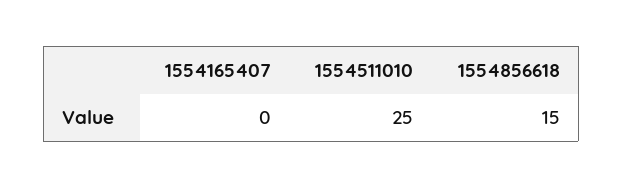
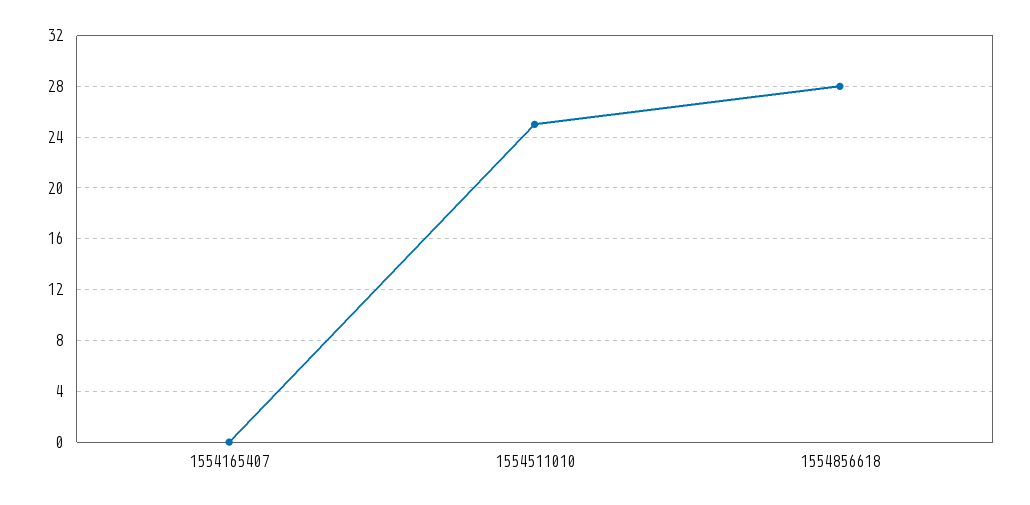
1554856618: 15 -> 28

